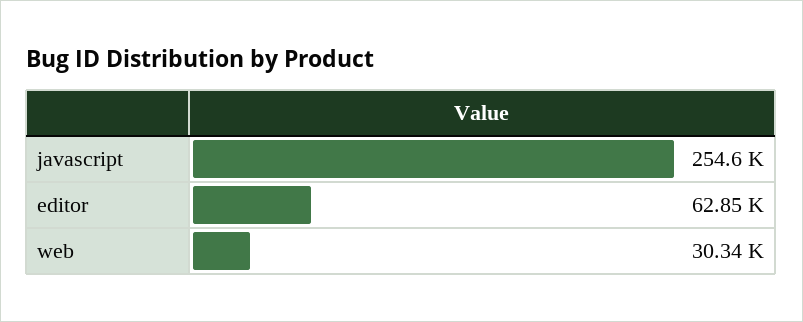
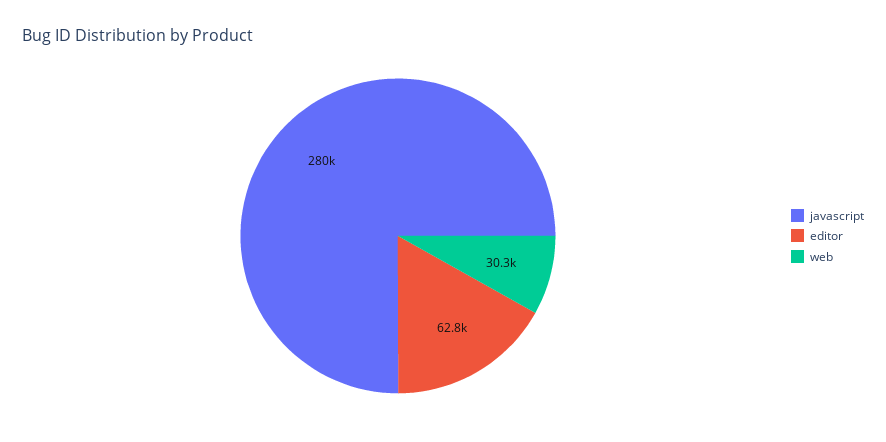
javascript: 254600 -> 280000

